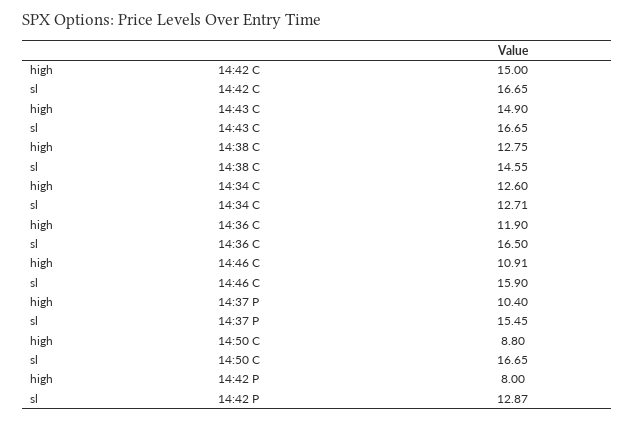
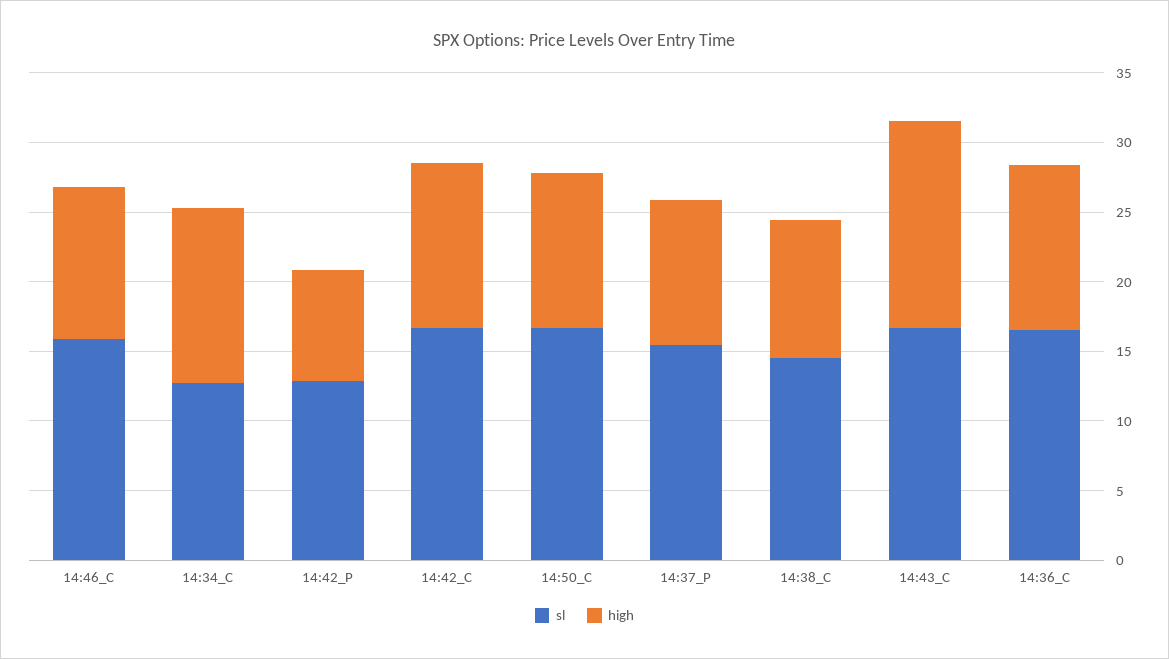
high, 14:42 C: 15 -> 12
high, 14:38 C: 12.75 -> 10
high, 14:50 C: 8.8 -> 11

